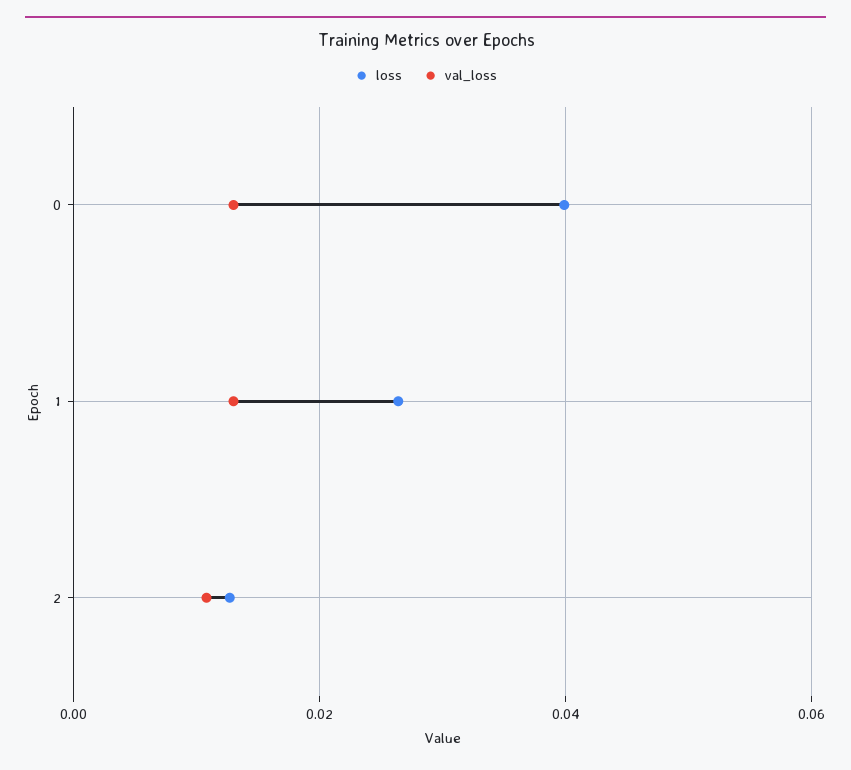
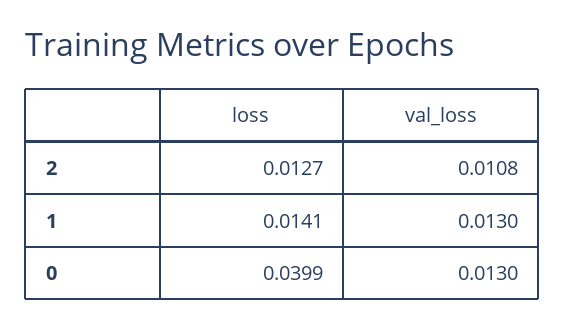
loss, 1: 0.026 -> 0.0141

